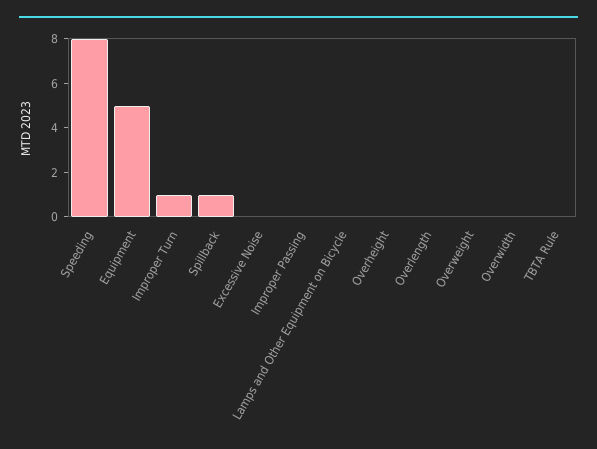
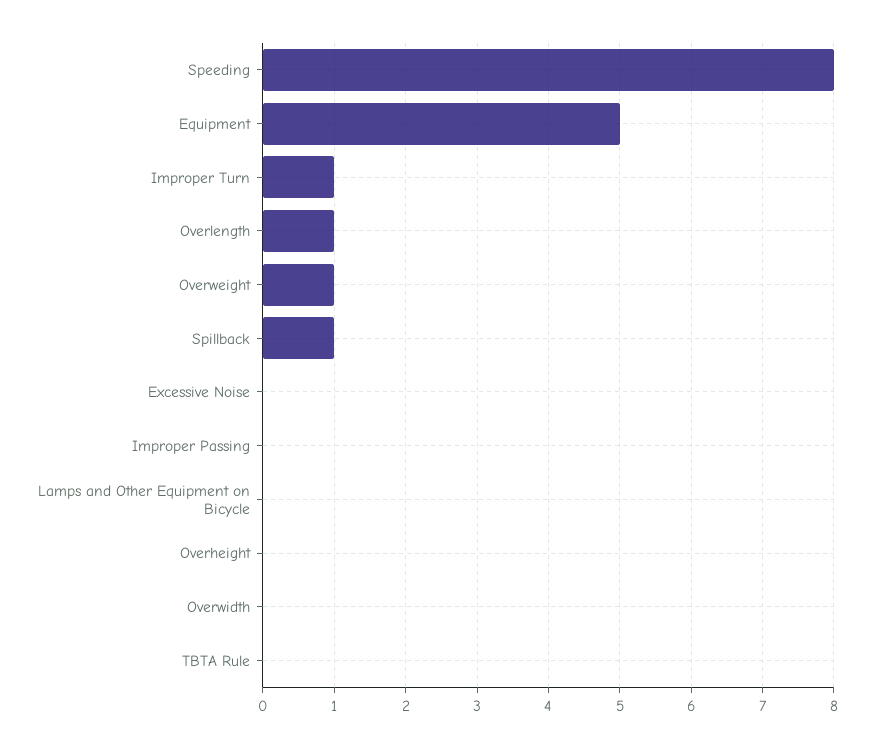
Overlength: 0 -> 1
Overweight: 0 -> 1

